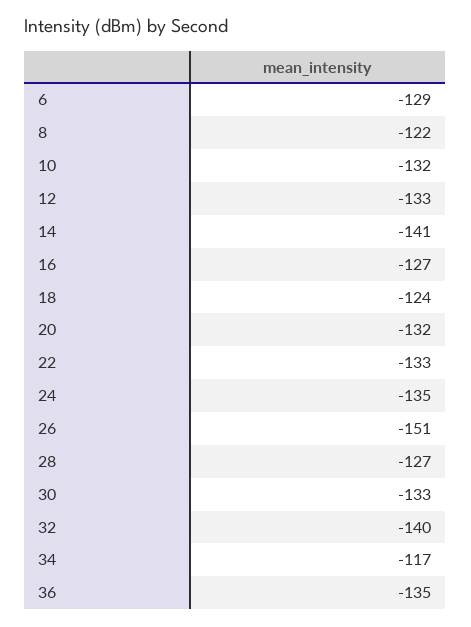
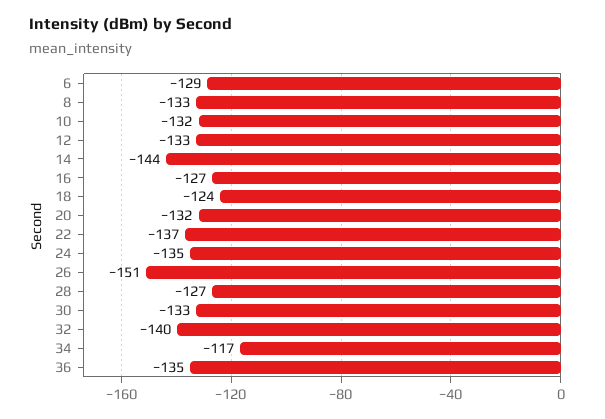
8: -122 -> -133
14: -141 -> -144
22: -133 -> -137

